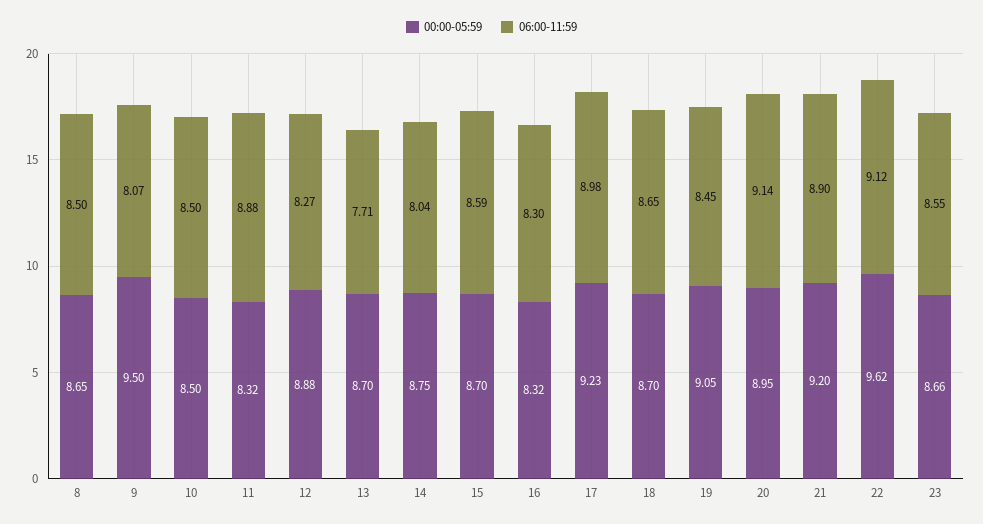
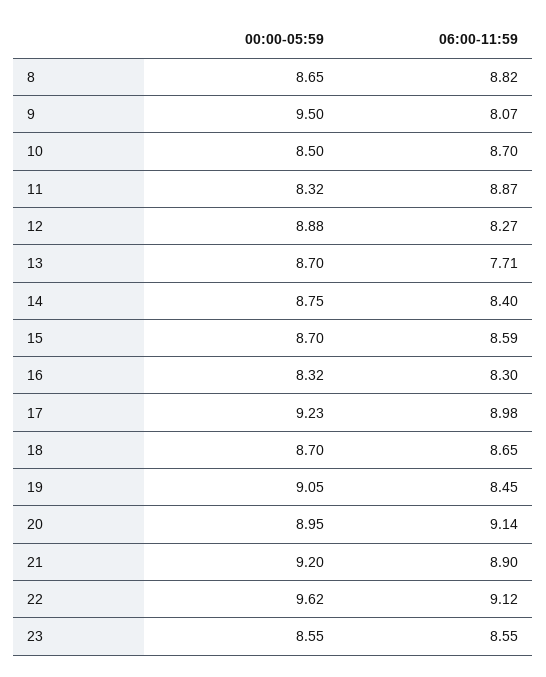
06:00-11:59, 8: 8.5 -> 8.82
06:00-11:59, 10: 8.5 -> 8.7
06:00-11:59, 11: 8.88 -> 8.87
06:00-11:59, 14: 8.04 -> 8.4
00:00-05:59, 23: 8.66 -> 8.55

